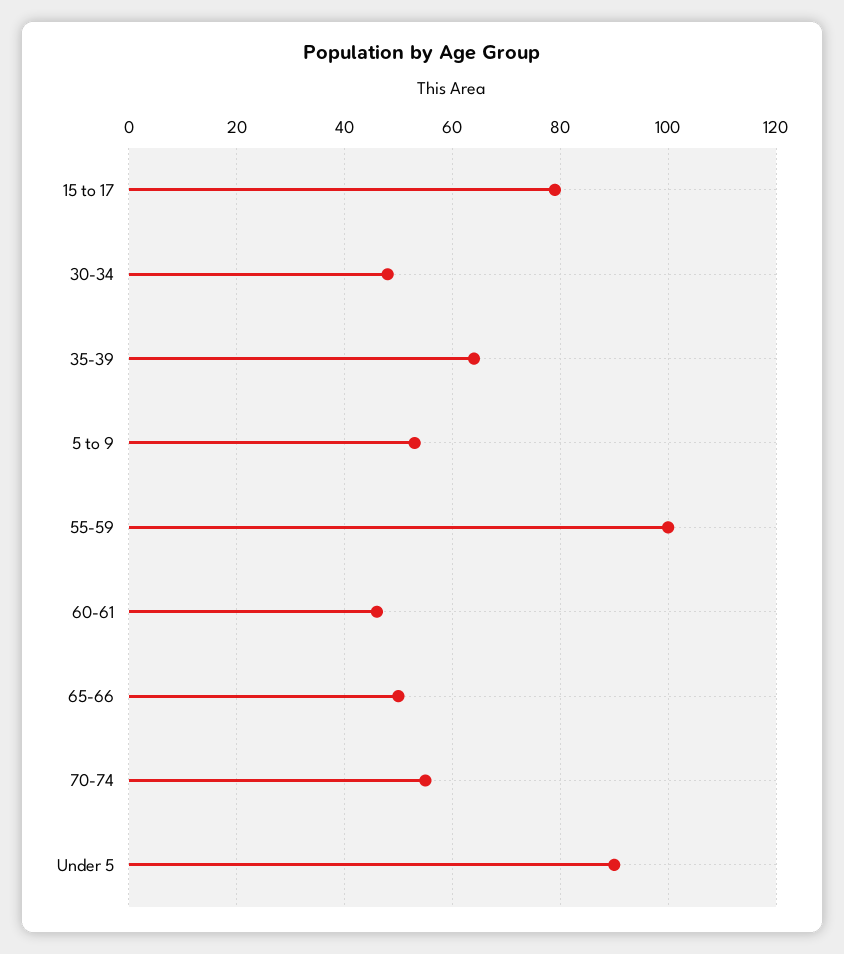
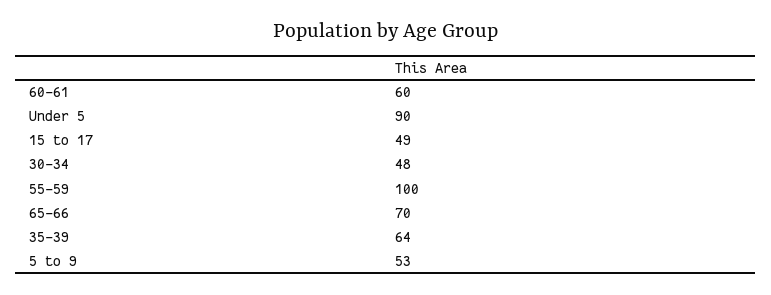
15 to 17: 80 -> 49
60-61: 45 -> 60
65-66: 50 -> 70
70-74: 55 -> none

